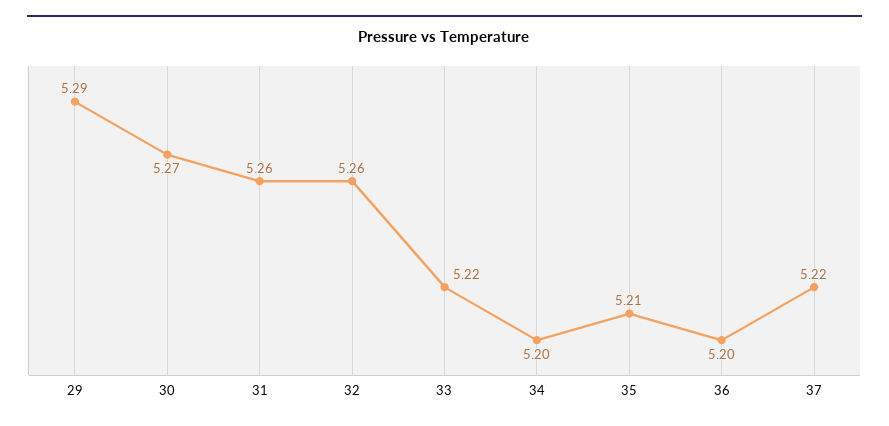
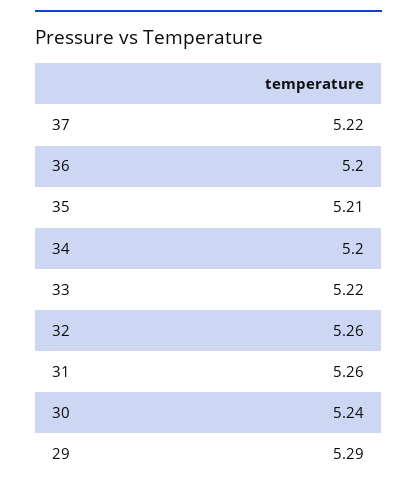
30: 5.27 -> 5.24

